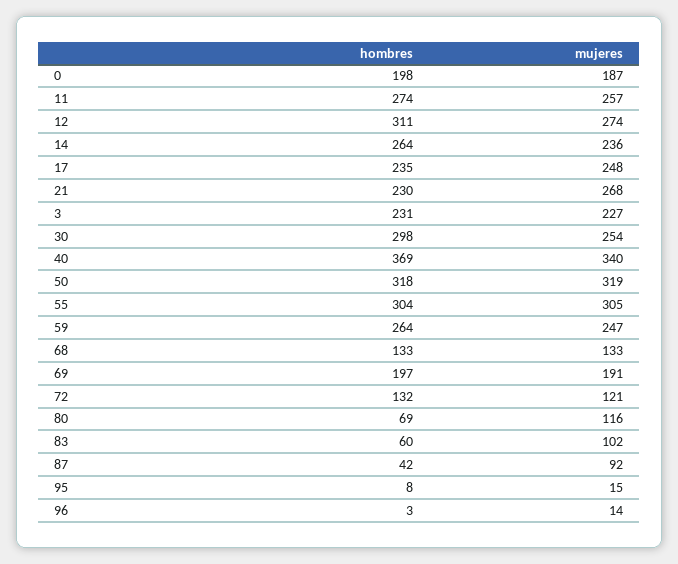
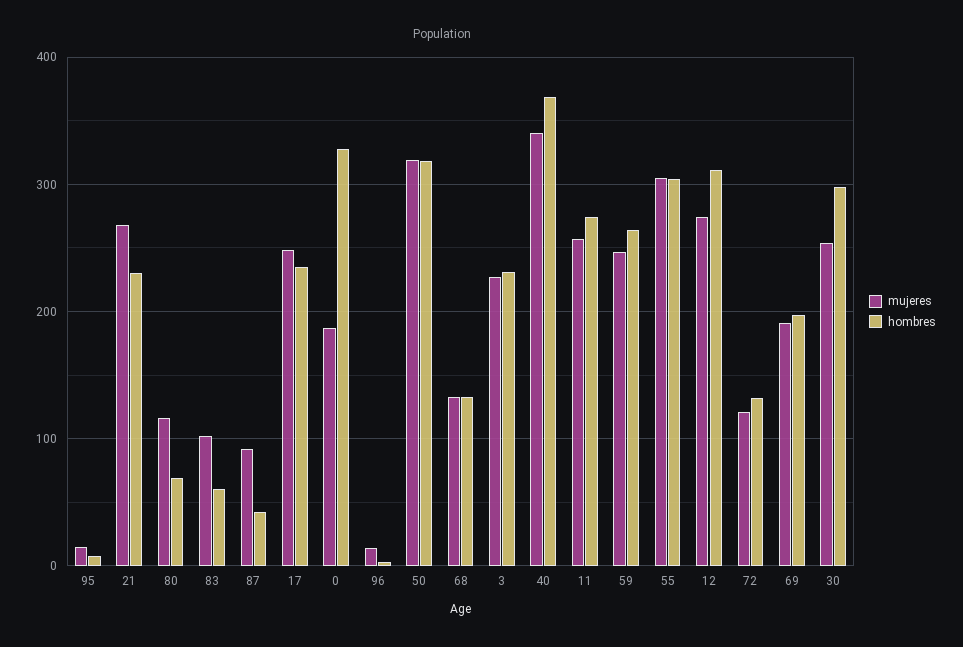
hombres, 0: 198 -> 330
hombres, 14: 264 -> none
mujeres, 14: 236 -> none

